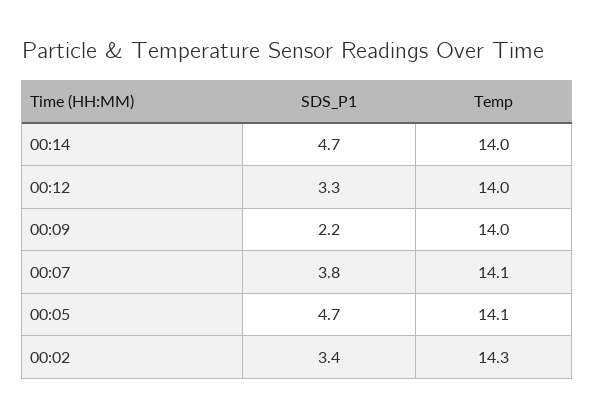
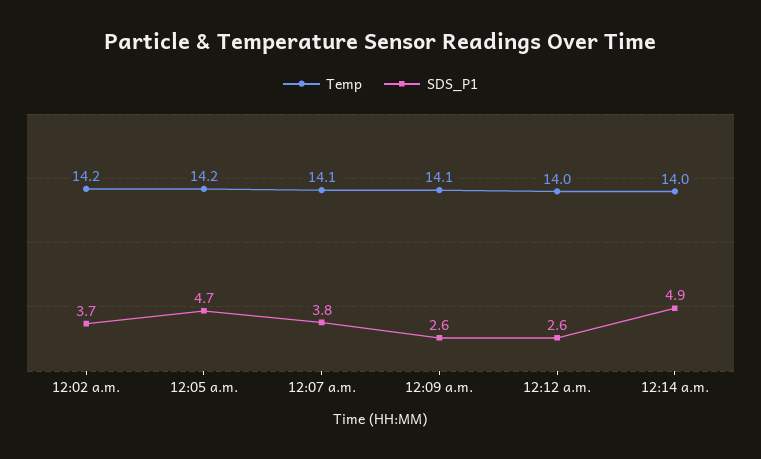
SDS_P1, 00:14: 4.7 -> 4.9
SDS_P1, 00:12: 3.3 -> 2.6
SDS_P1, 00:09: 2.2 -> 2.6
Temp, 00:09: 14 -> 14.1
Temp, 00:05: 14.1 -> 14.2
SDS_P1, 00:02: 3.4 -> 3.7
Temp, 00:02: 14.3 -> 14.2

